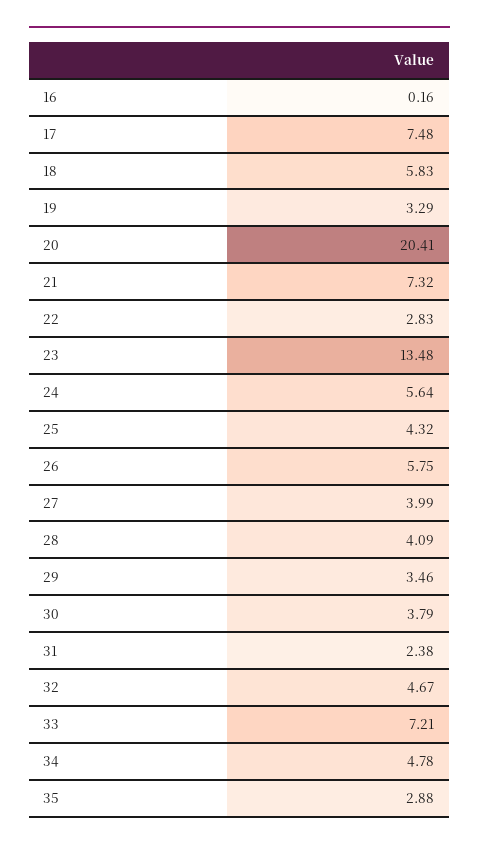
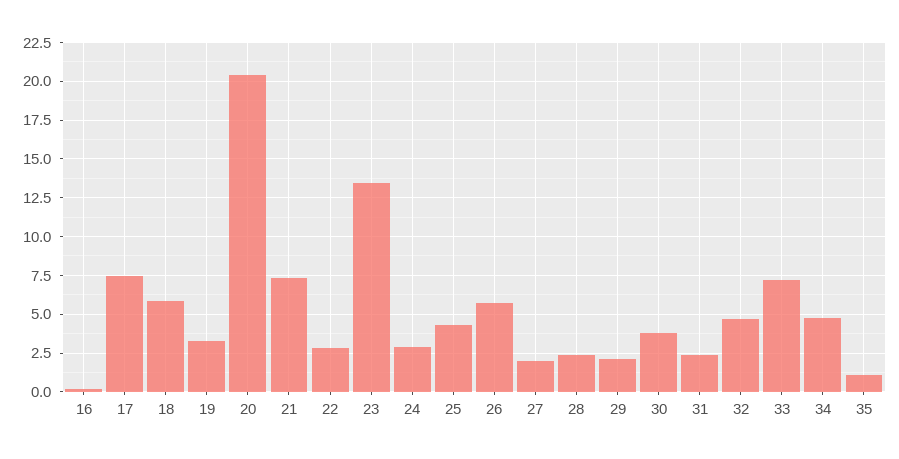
24: 5.64 -> 3
27: 3.99 -> 2
28: 4.09 -> 2.5
29: 3.46 -> 2
35: 2.88 -> 1

